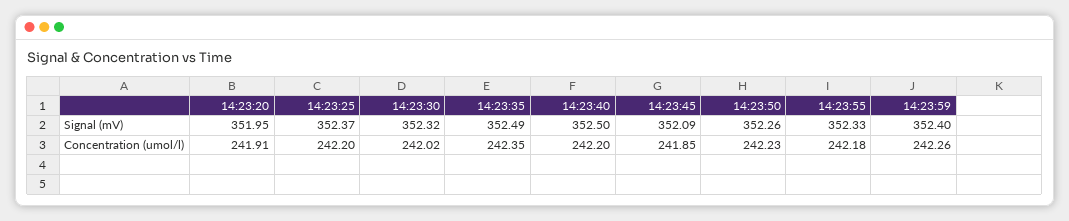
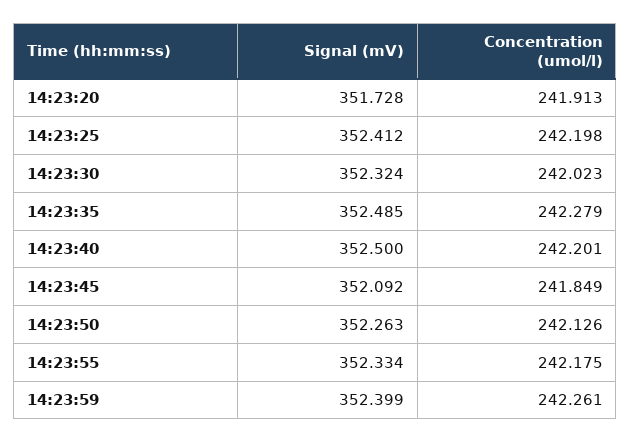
14:23:20, Signal (mV): 351.95 -> 351.728
14:23:25, Signal (mV): 352.37 -> 352.412
14:23:35, Concentration (umol/l): 242.35 -> 242.279
14:23:50, Concentration (umol/l): 242.23 -> 242.126

